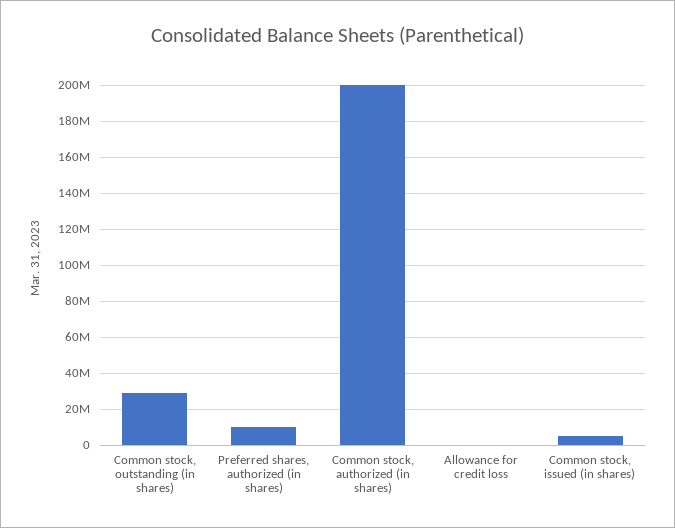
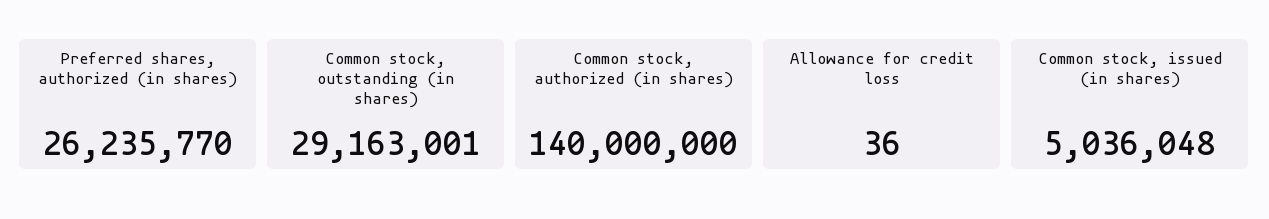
Preferred shares, authorized (in shares): 10000000 -> 26235770
Common stock, authorized (in shares): 200000000 -> 140000000

